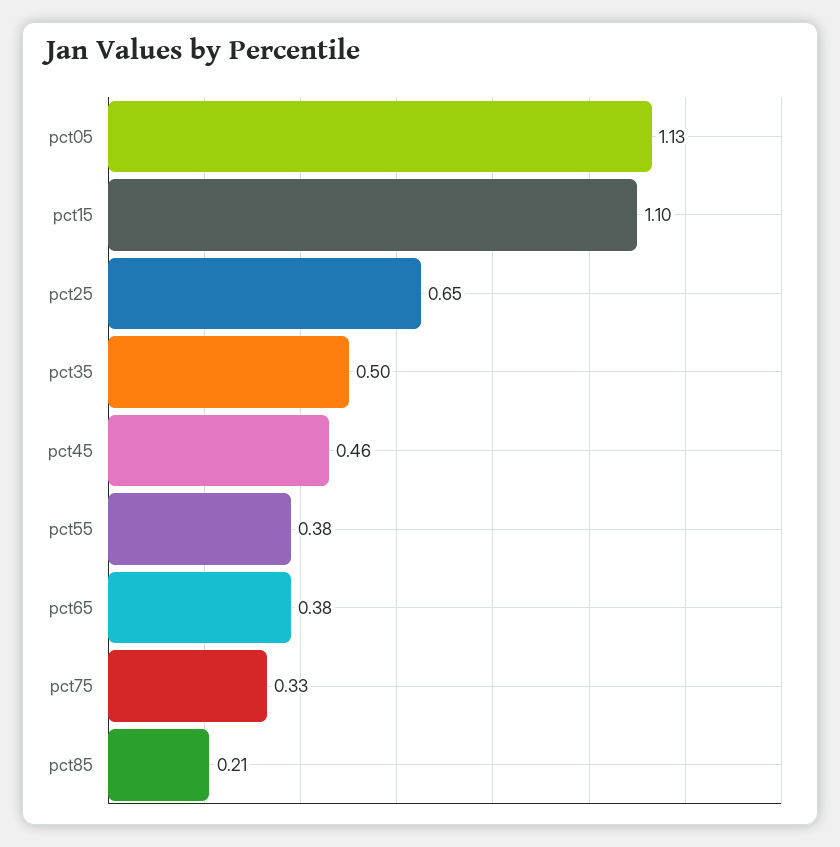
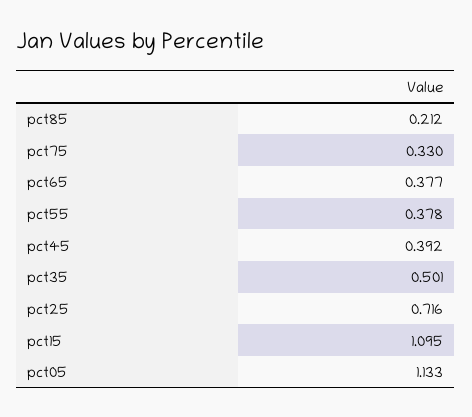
pct25: 0.65 -> 0.716
pct45: 0.46 -> 0.392

